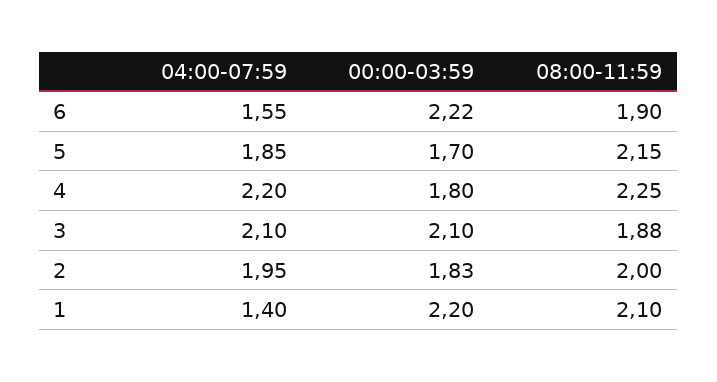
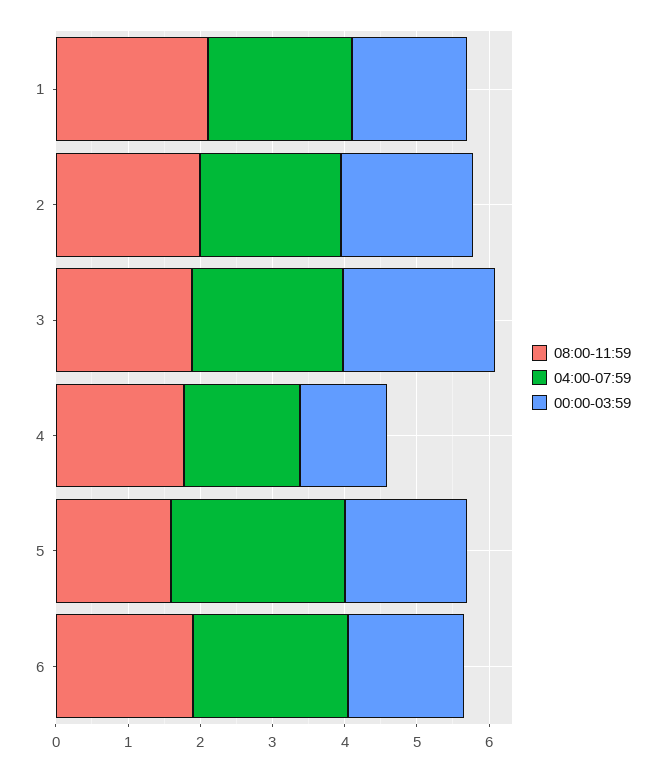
04:00-07:59, 6: 1.55 -> 2.2
00:00-03:59, 6: 2.22 -> 1.6
04:00-07:59, 5: 1.85 -> 2.4
08:00-11:59, 5: 2.15 -> 1.6
04:00-07:59, 4: 2.2 -> 1.6
00:00-03:59, 4: 1.8 -> 1.2
08:00-11:59, 4: 2.25 -> 1.8
04:00-07:59, 1: 1.4 -> 2
00:00-03:59, 1: 2.2 -> 1.6

